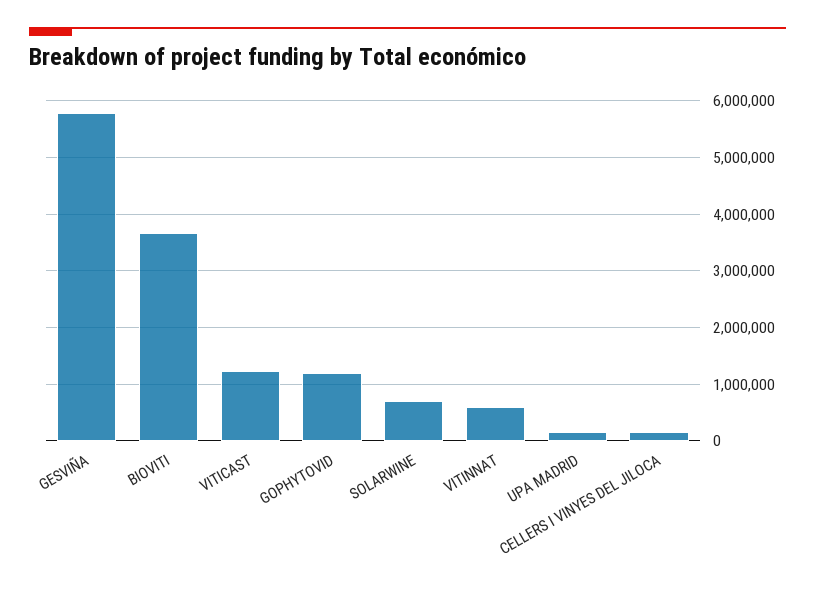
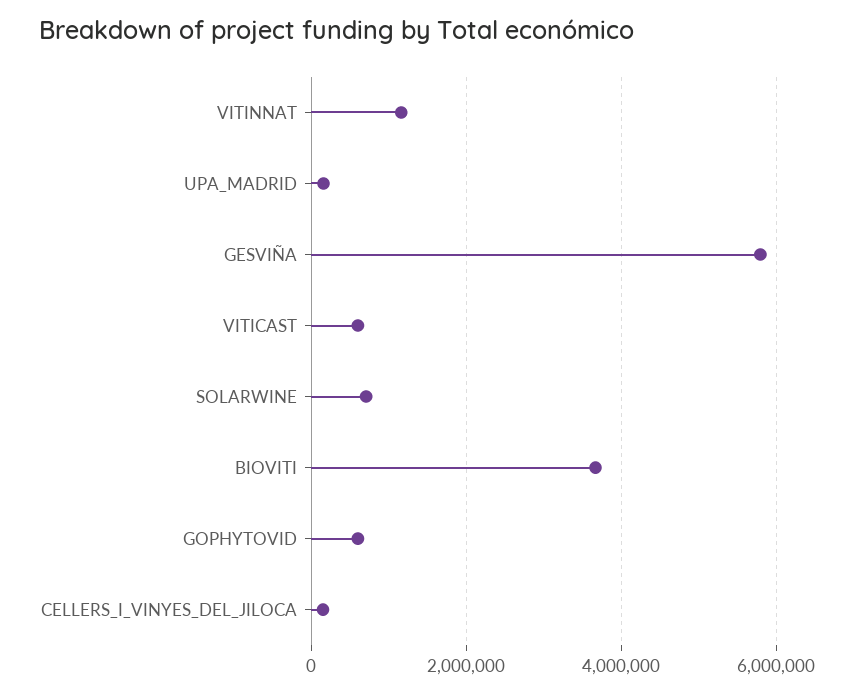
VITICAST: 1200000 -> 600000
GOPHYTOVID: 1200000 -> 600000
VITINNAT: 600000 -> 1200000

